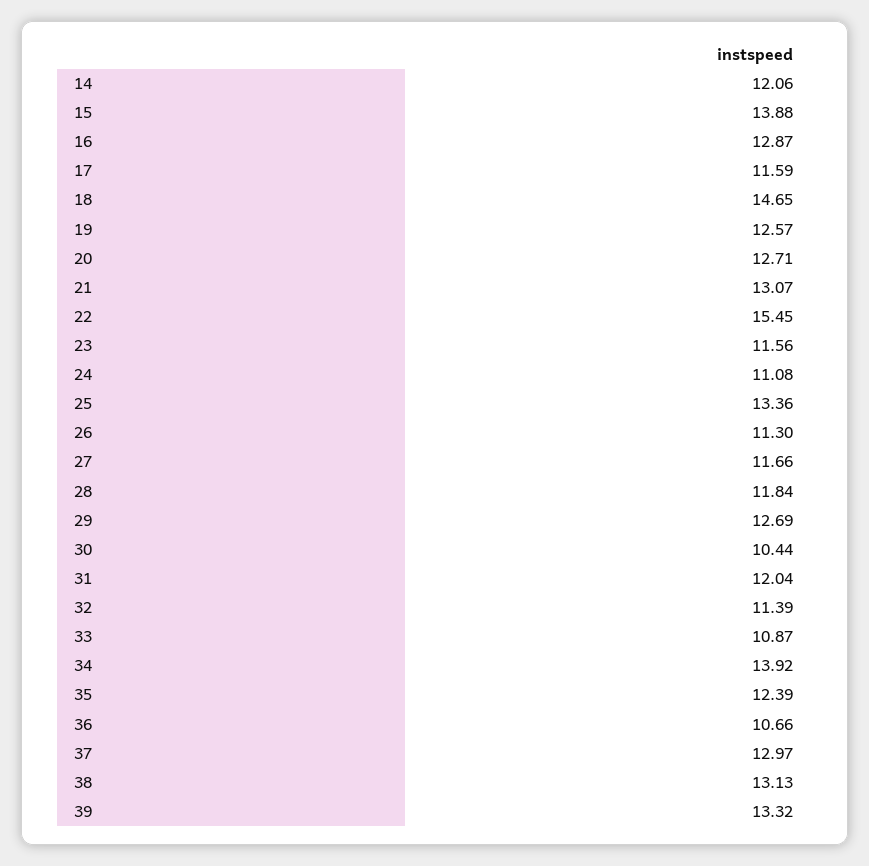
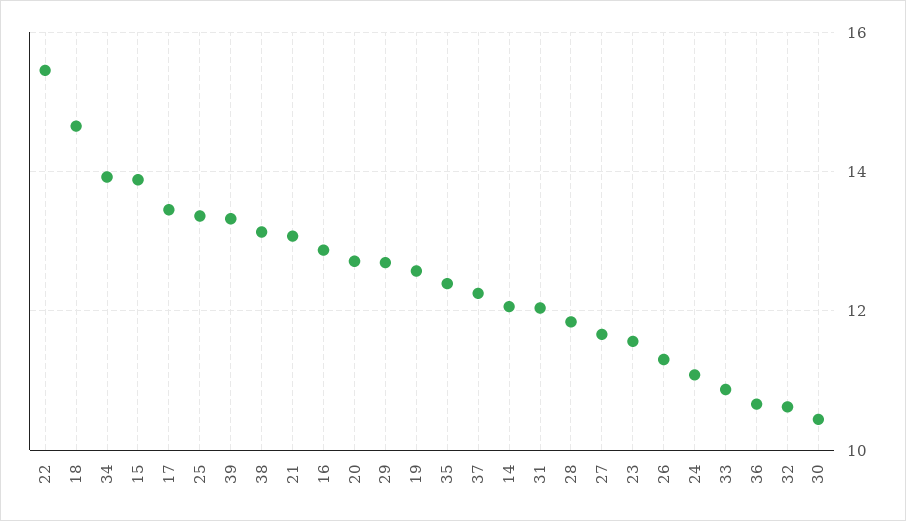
17: 11.59 -> 13.4
32: 11.39 -> 10.6
37: 12.97 -> 12.2

